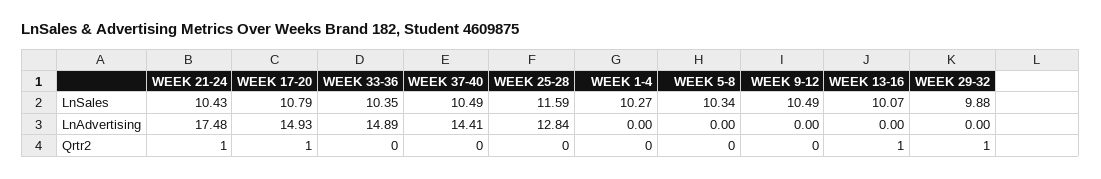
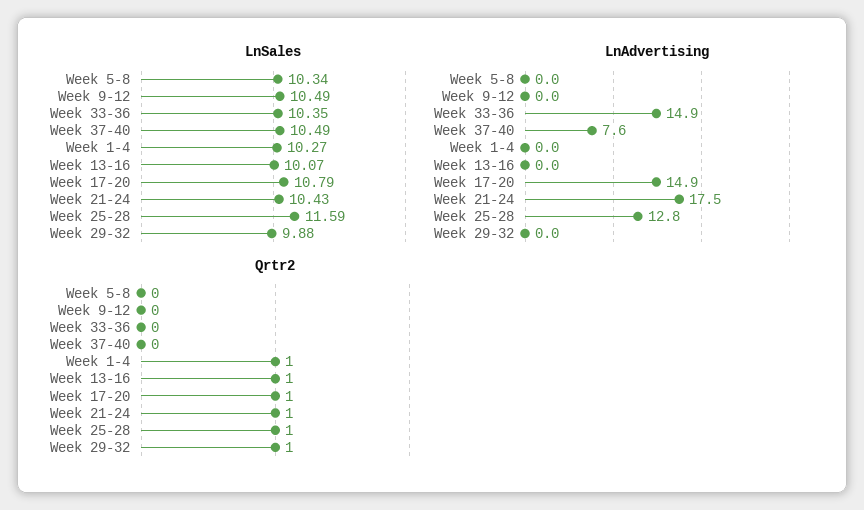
LnAdvertising, WEEK 37-40: 14.41 -> 7.6
Qrtr2, WEEK 25-28: 0 -> 1
Qrtr2, WEEK 1-4: 0 -> 1

